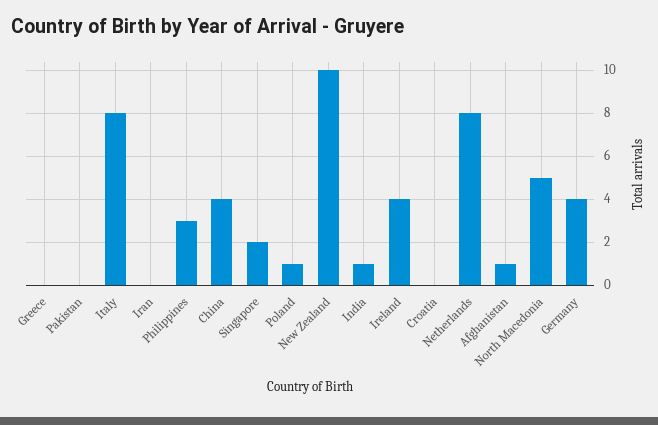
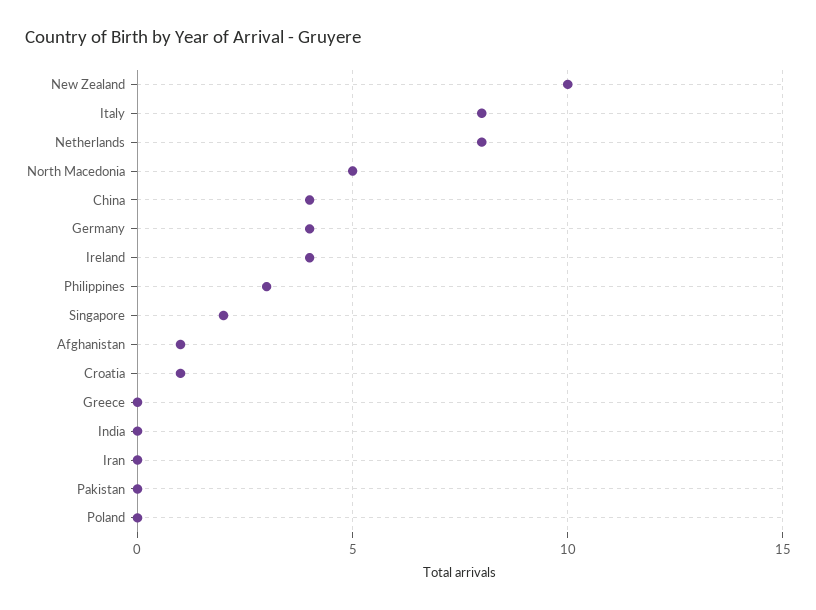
Poland: 1 -> 0
India: 1 -> 0
Croatia: 0 -> 1

